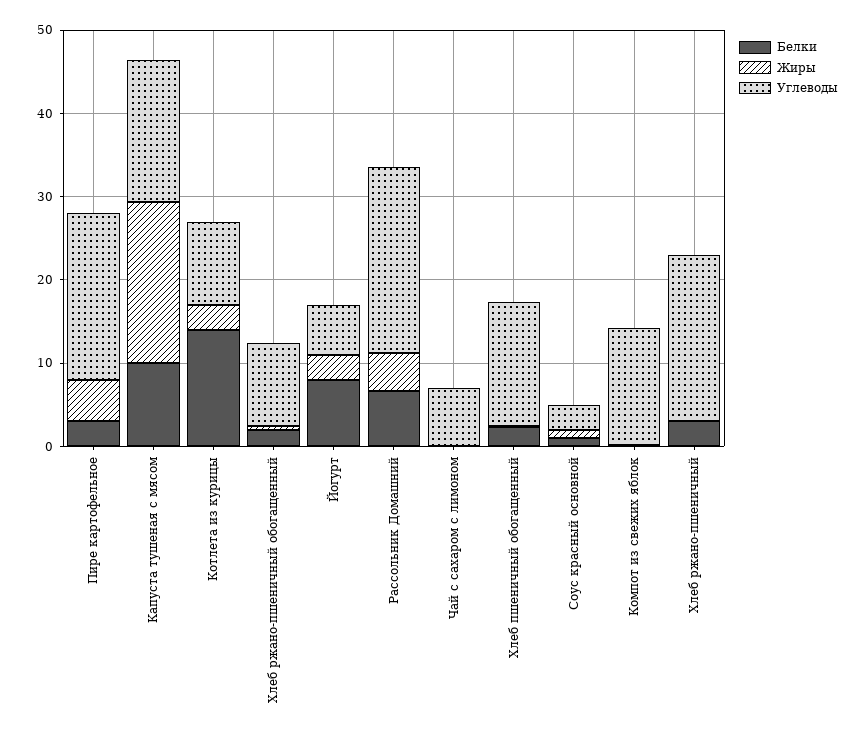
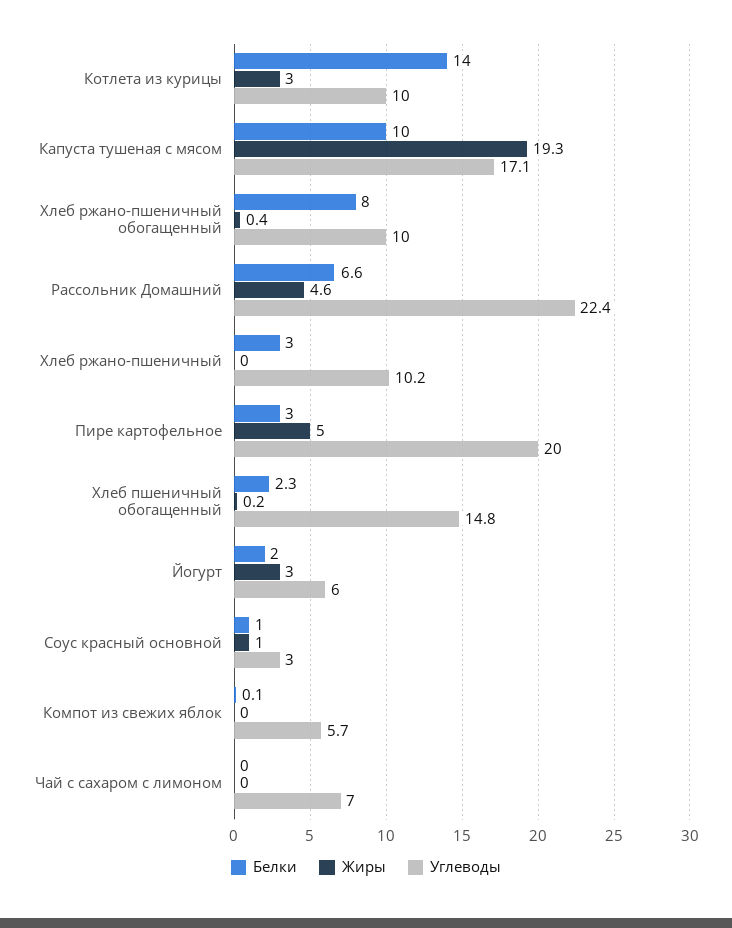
Белки, Хлеб ржано-пшеничный обогащенный: 2 -> 8
Белки, Йогурт: 8 -> 2
Углеводы, Компот из свежих яблок: 14 -> 5.7
Углеводы, Хлеб ржано-пшеничный: 20 -> 10.2

